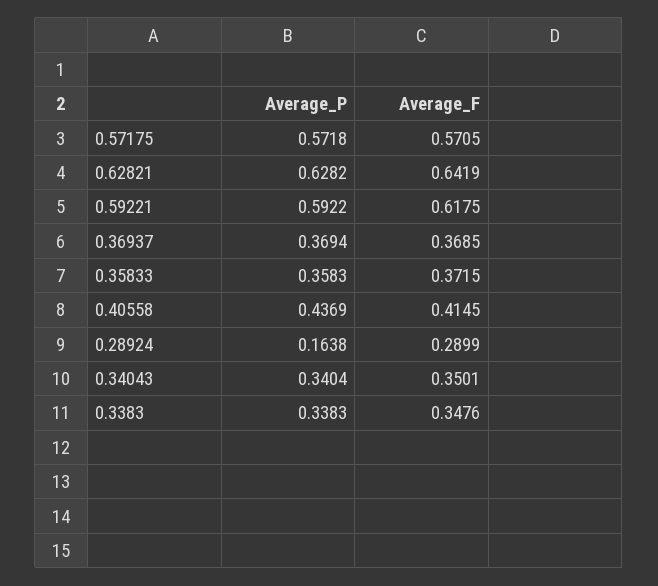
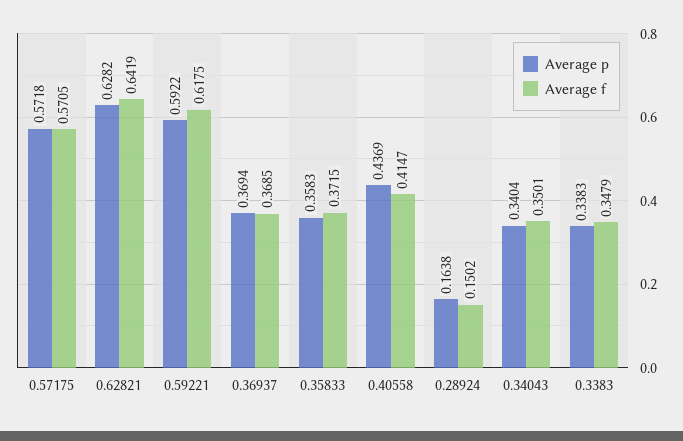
Average_F, 0.40558: 0.4145 -> 0.4147
Average_F, 0.28924: 0.2899 -> 0.1502
Average_F, 0.3383: 0.3476 -> 0.3479

